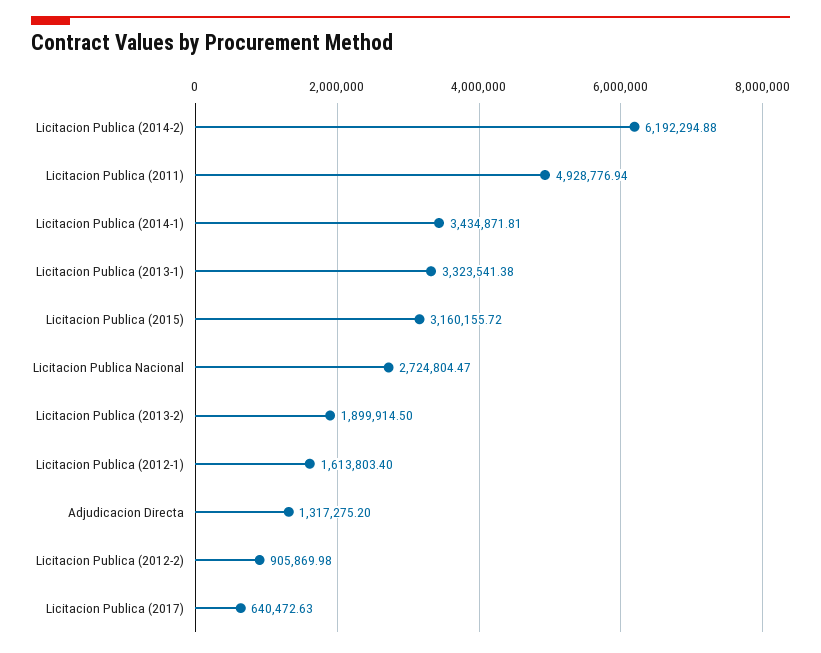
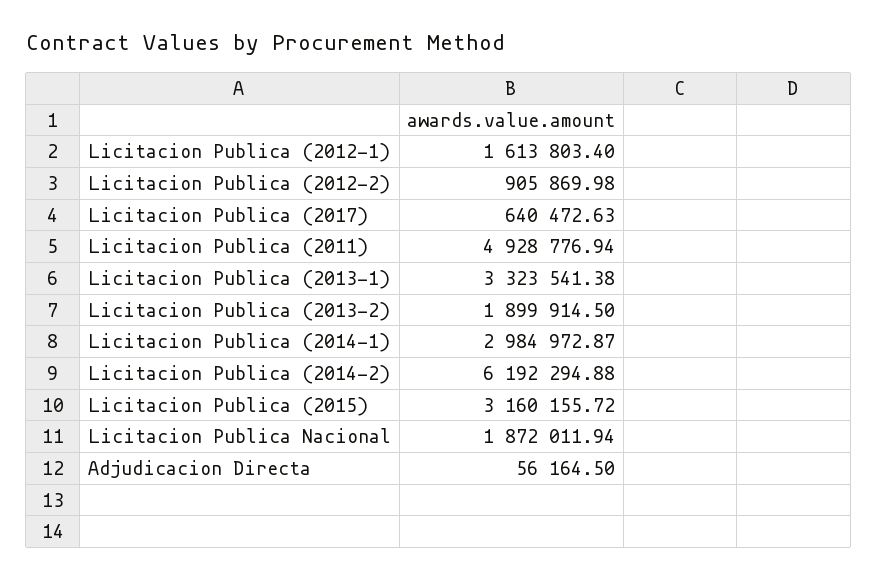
Licitacion Publica (2014-1): 3434871.81 -> 2984972.87
Licitacion Publica Nacional: 2724804.47 -> 1872011.94
Adjudicacion Directa: 1317275.2 -> 56164.5

